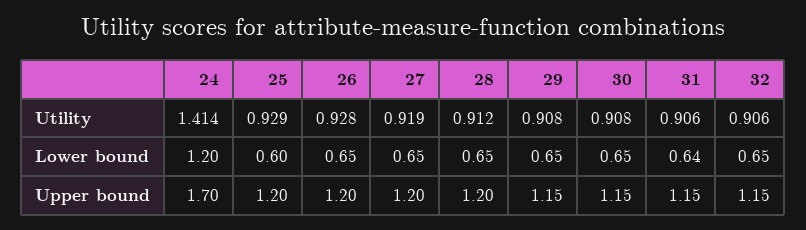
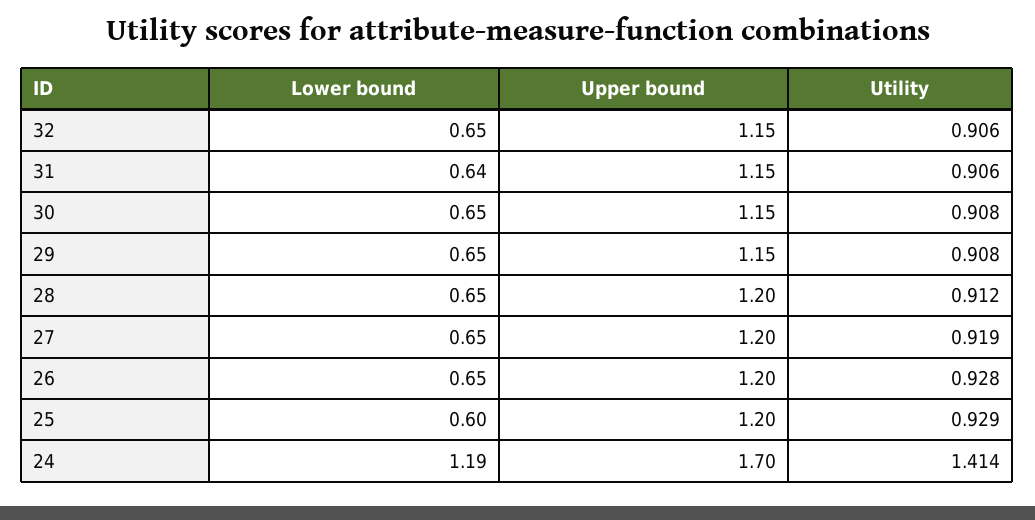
24, Lower bound: 1.2 -> 1.19

